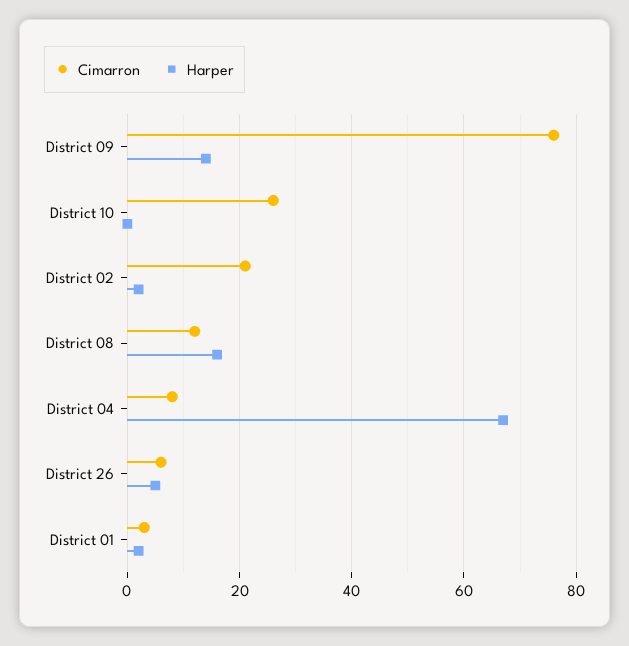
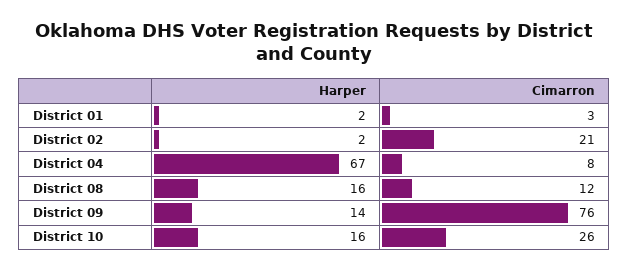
Harper, District 10: 0 -> 16
Cimarron, District 26: 5 -> none
Harper, District 26: 5 -> none

